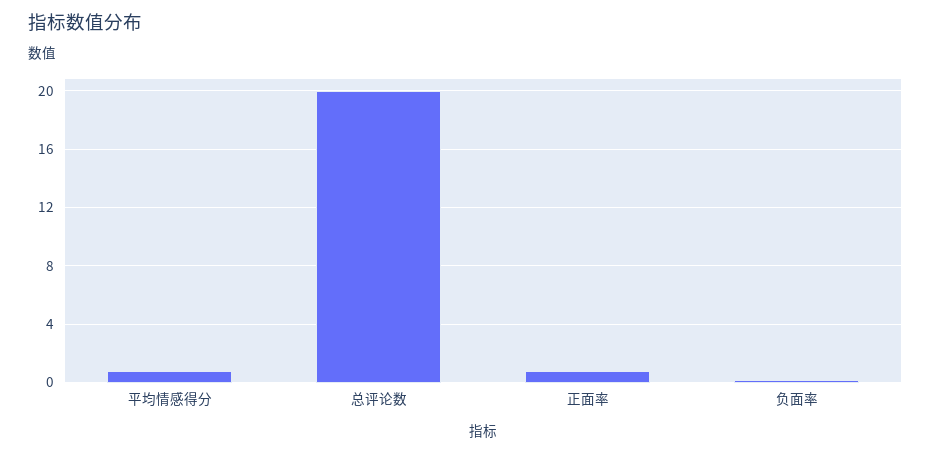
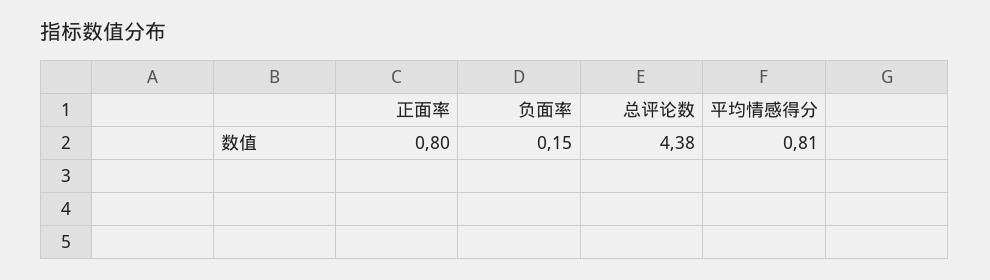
总评论数: 20 -> 4.38

